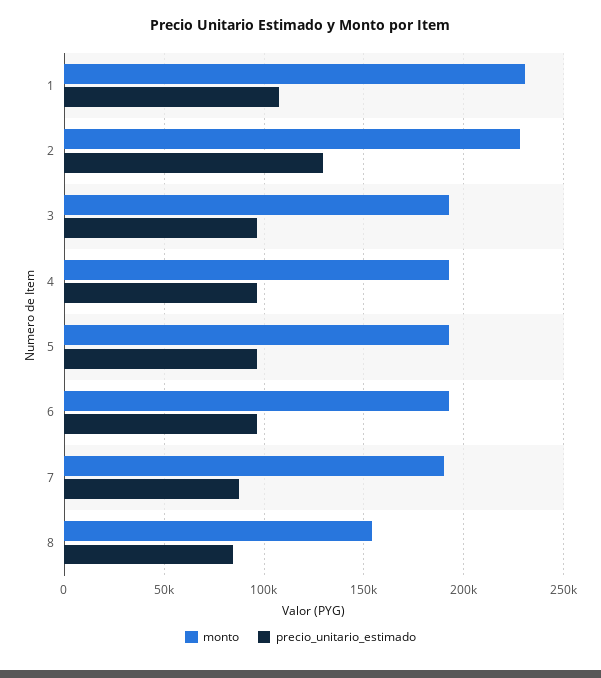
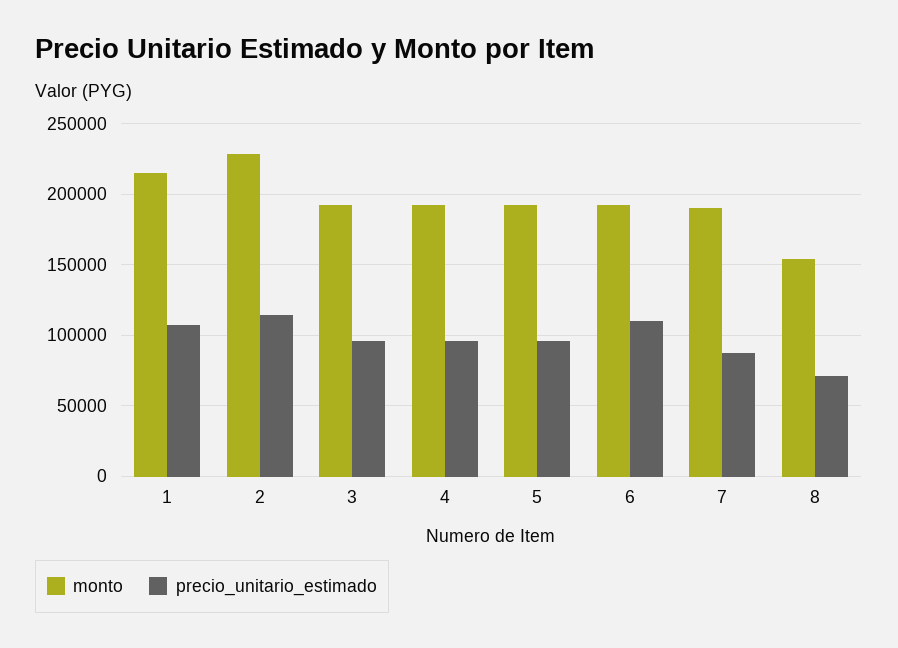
monto, 1: 230000 -> 215000
precio_unitario_estimado, 2: 130000 -> 115000
precio_unitario_estimado, 6: 95000 -> 110000
precio_unitario_estimado, 8: 85000 -> 70000

